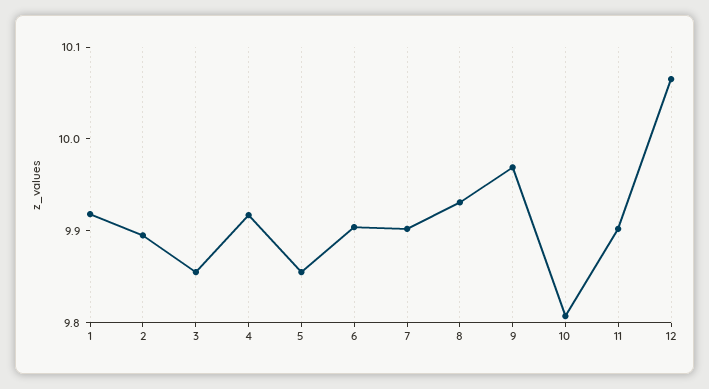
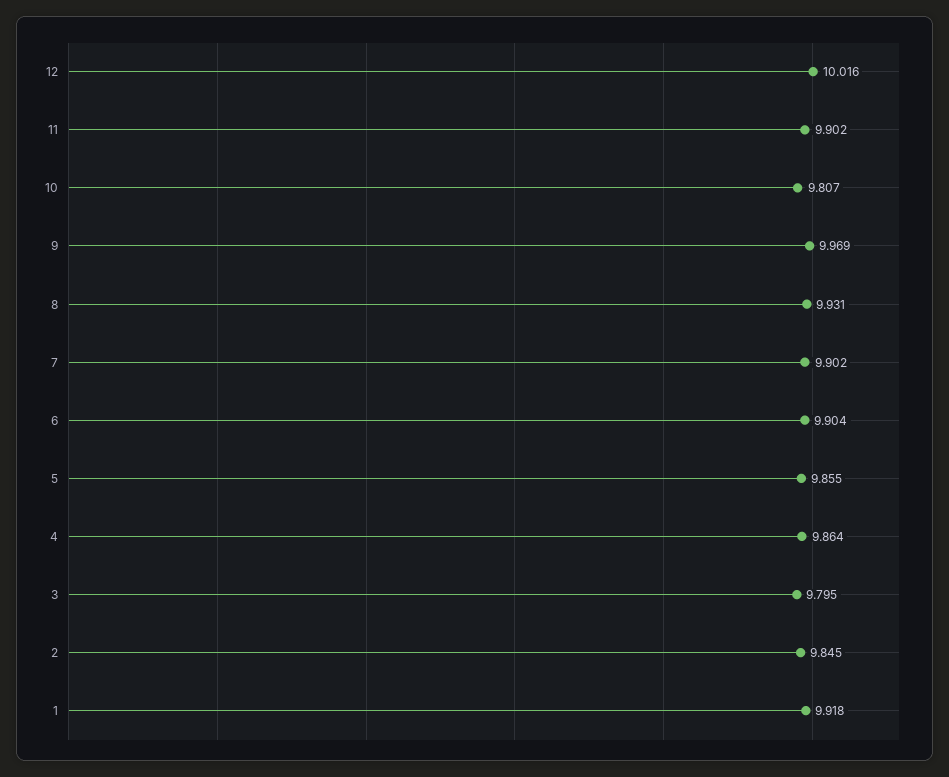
2: 9.9 -> 9.845
3: 9.86 -> 9.795
4: 9.92 -> 9.864
12: 10.06 -> 10.016

